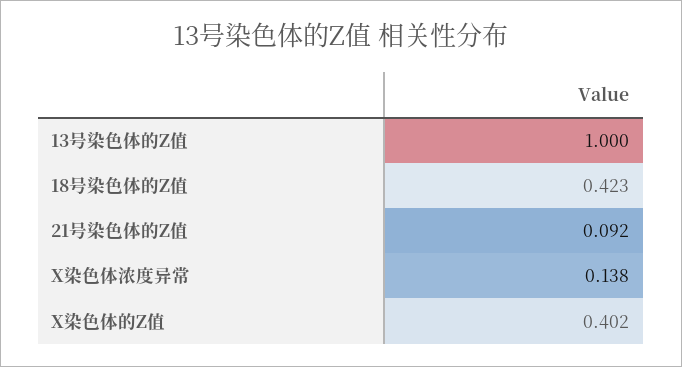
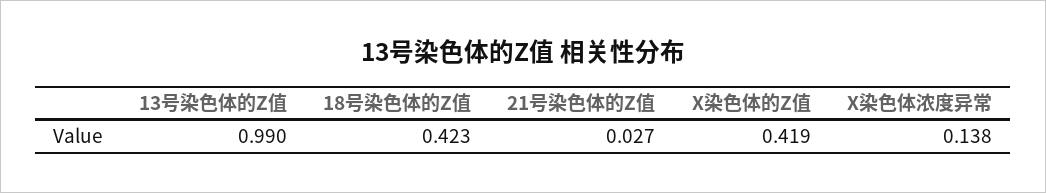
13号染色体的Z值: 1 -> 0.99
21号染色体的Z值: 0.092 -> 0.027
X染色体的Z值: 0.402 -> 0.419

